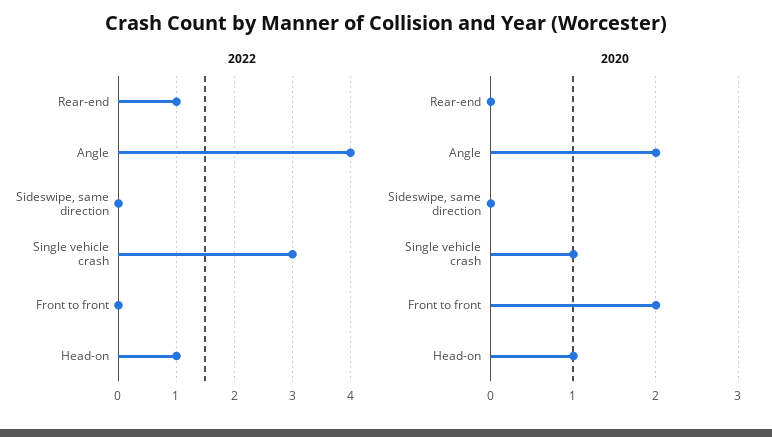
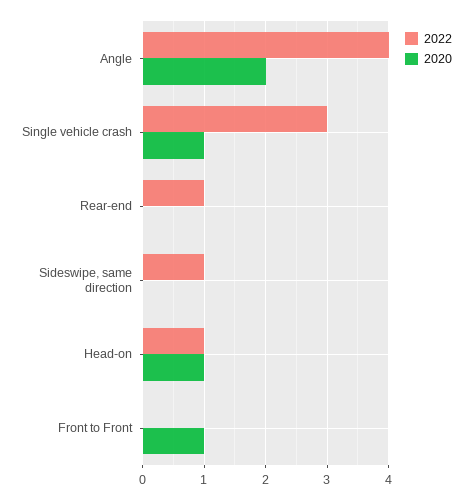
2022, Sideswipe, same direction: 0 -> 1
2020, Front to front: 2 -> 1

